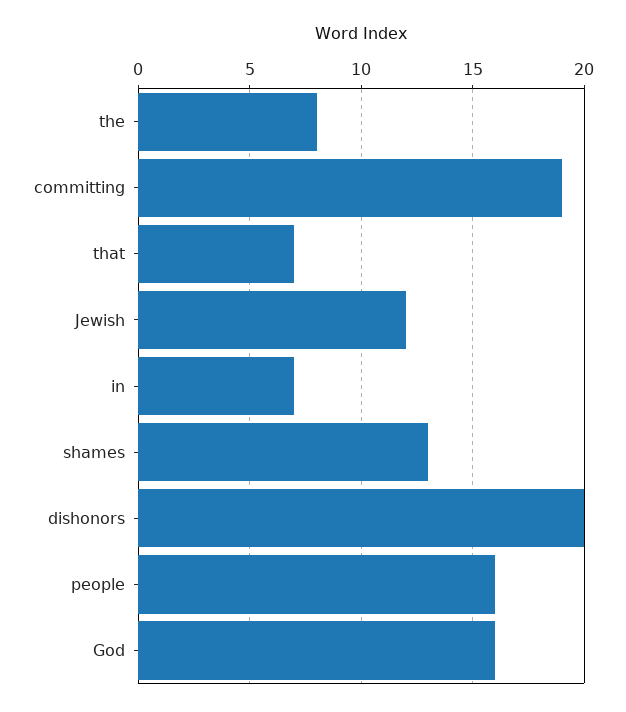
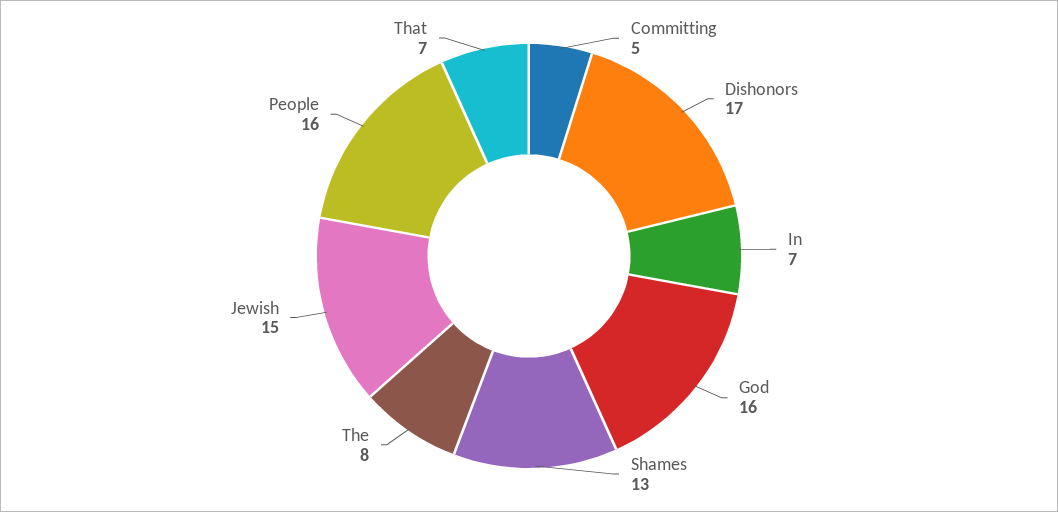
committing: 19 -> 5
Jewish: 12 -> 15
dishonors: 20 -> 17

